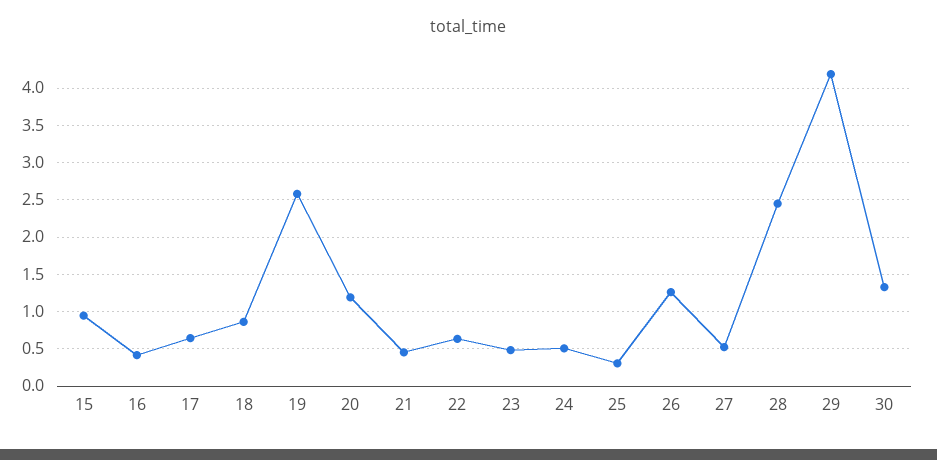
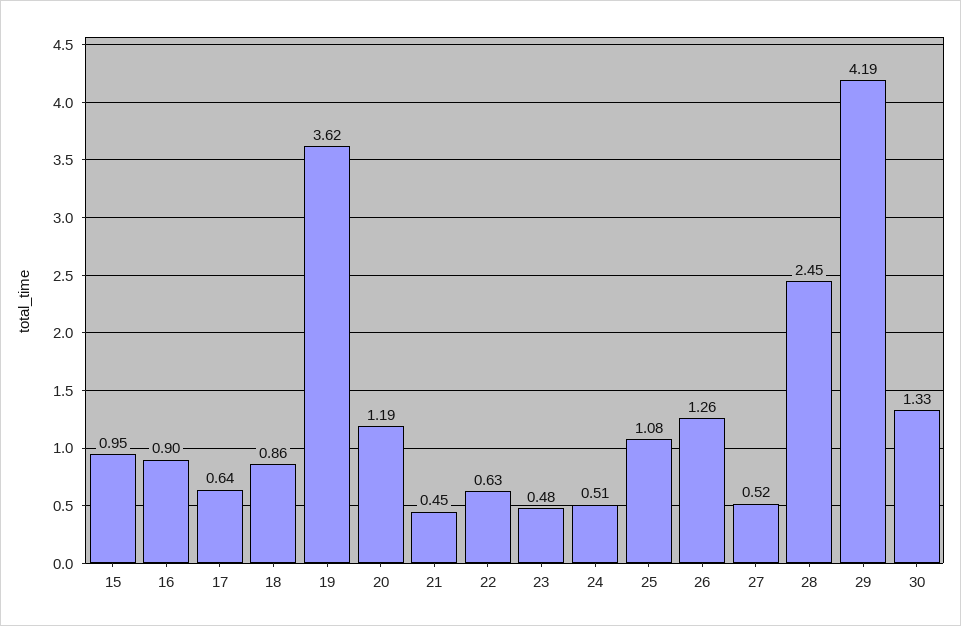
16: 0.4 -> 0.9
19: 2.6 -> 3.62
25: 0.3 -> 1.08

